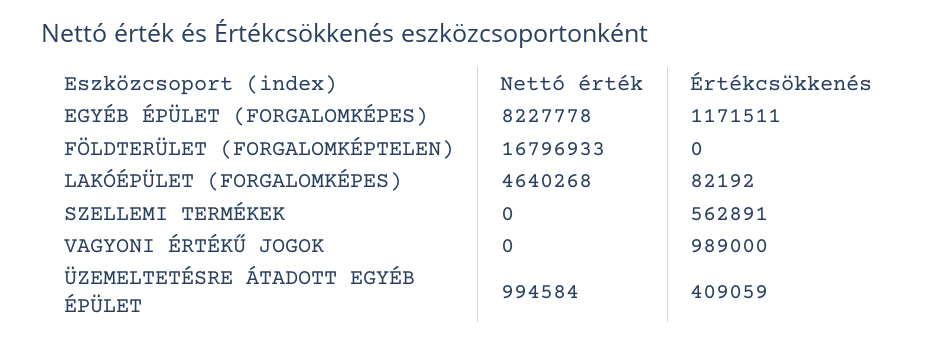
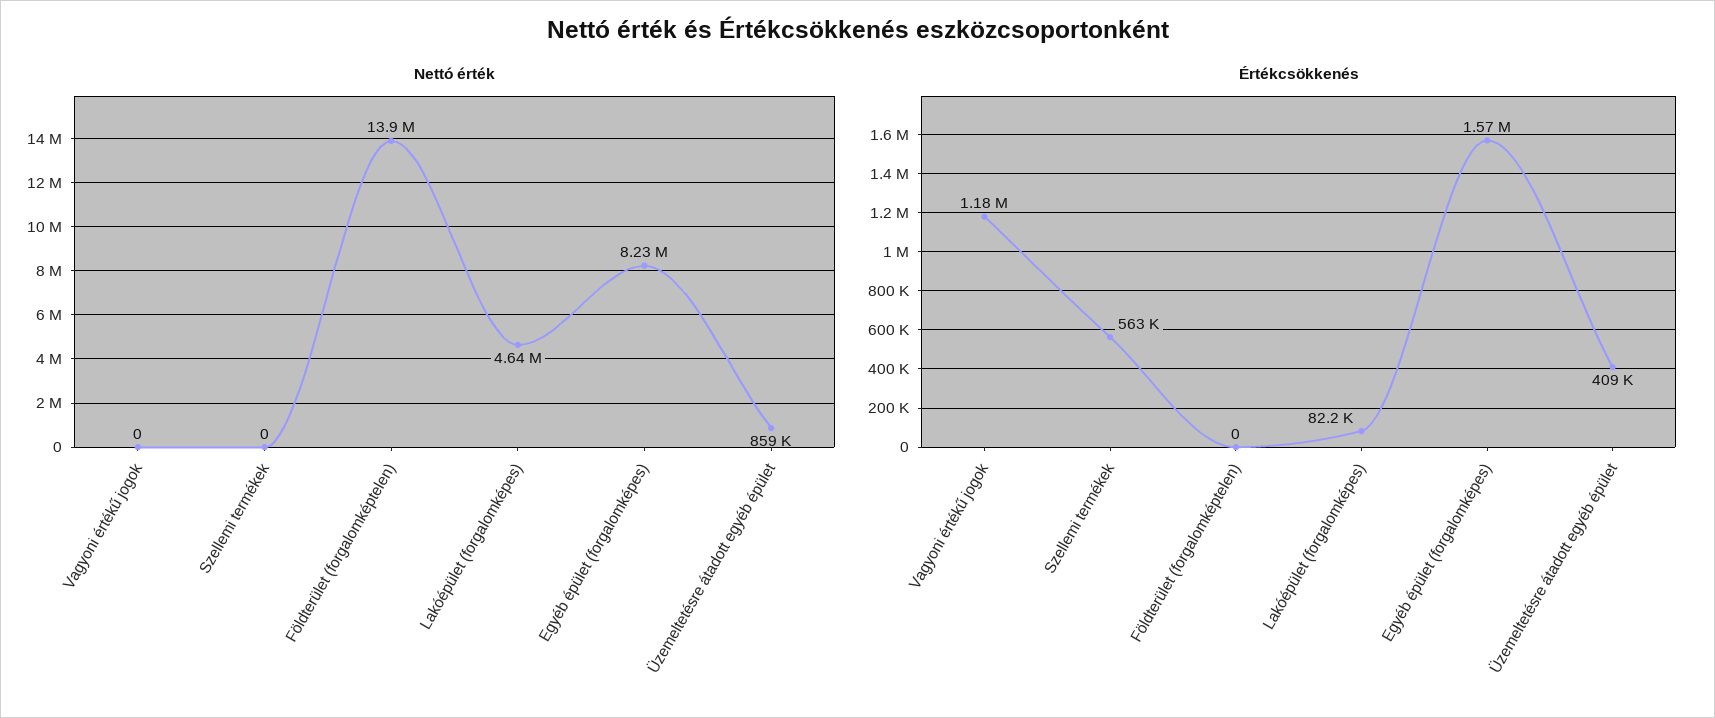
Értékcsökkenés, EGYÉB ÉPÜLET (FORGALOMKÉPES): 1171511 -> 1570000
Nettó érték, FÖLDTERÜLET (FORGALOMKÉPTELEN): 16796933 -> 13900000
Értékcsökkenés, VAGYONI ÉRTÉKŰ JOGOK: 989000 -> 1180000
Nettó érték, ÜZEMELTETÉSRE ÁTADOTT EGYÉB ÉPÜLET: 994584 -> 859000

